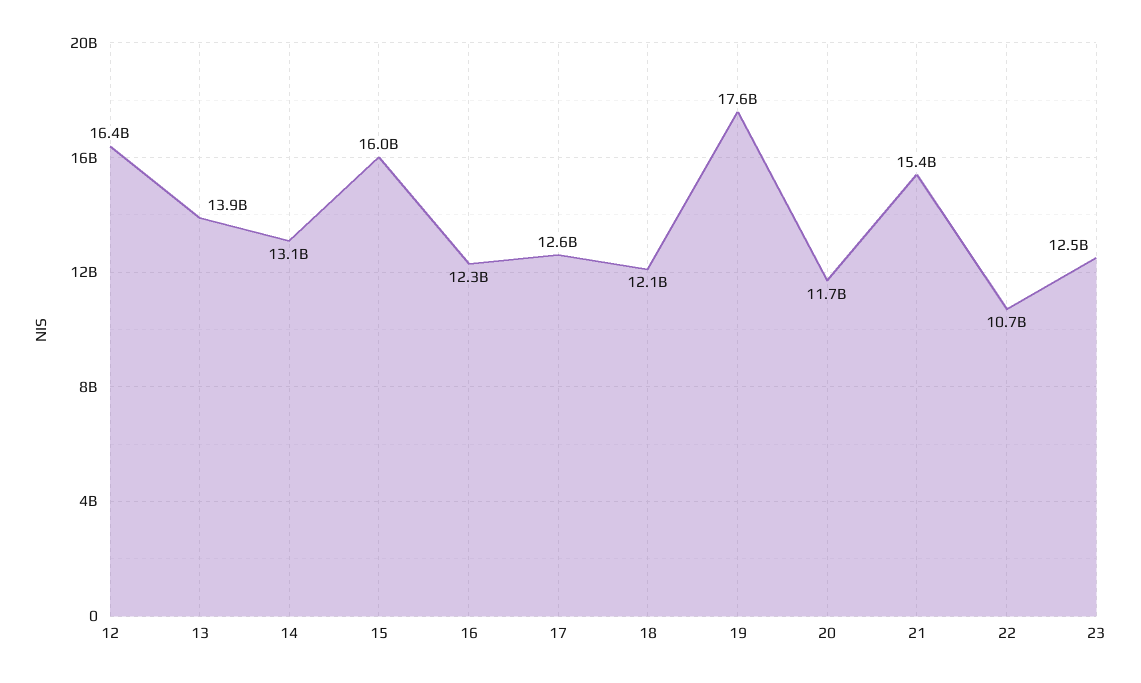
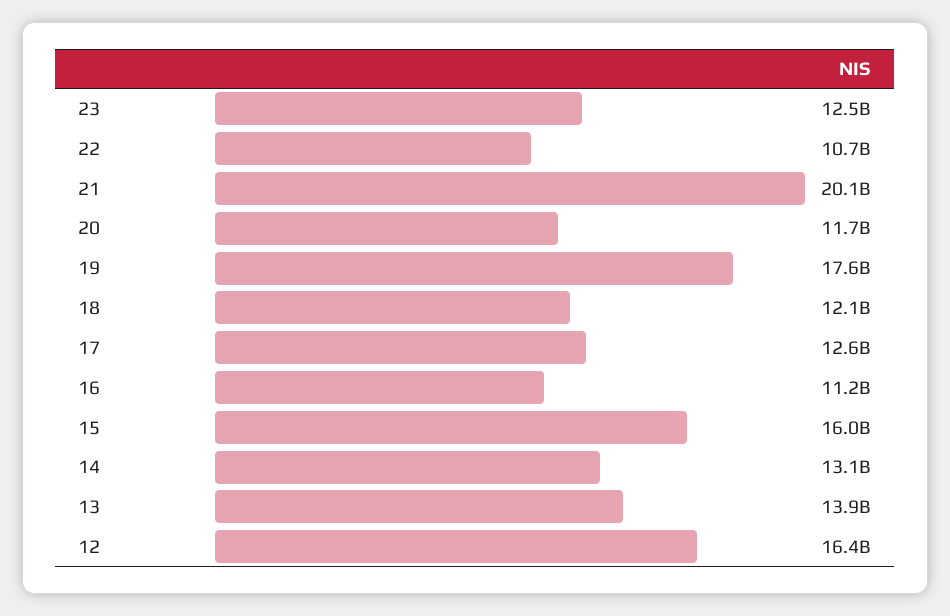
16: 12300000000 -> 11200000000
21: 15400000000 -> 20100000000

